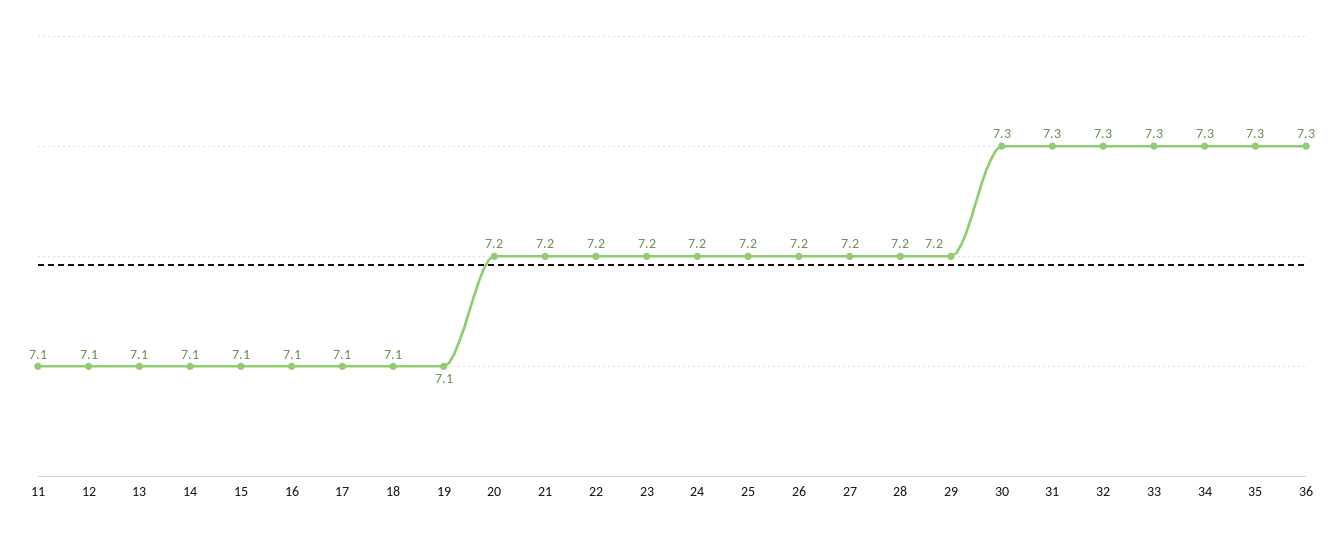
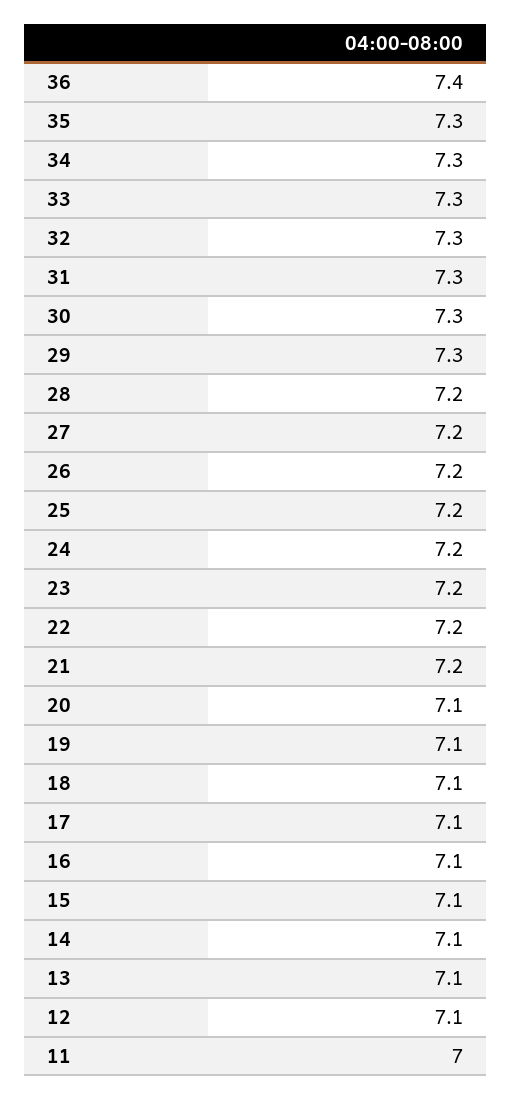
11: 7.1 -> 7
20: 7.2 -> 7.1
29: 7.2 -> 7.3
36: 7.3 -> 7.4

